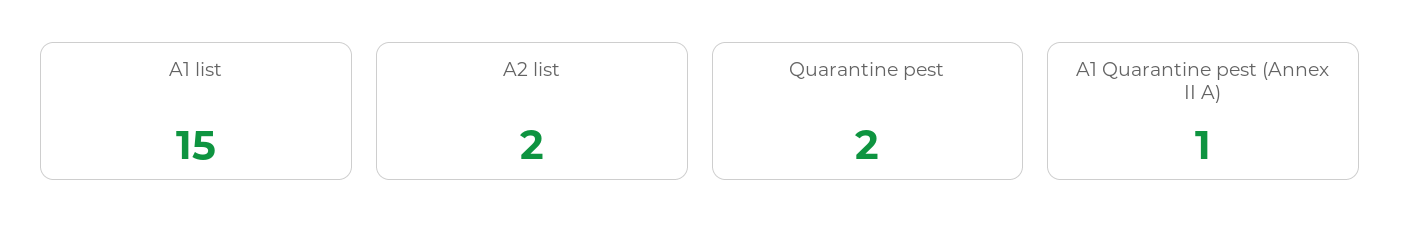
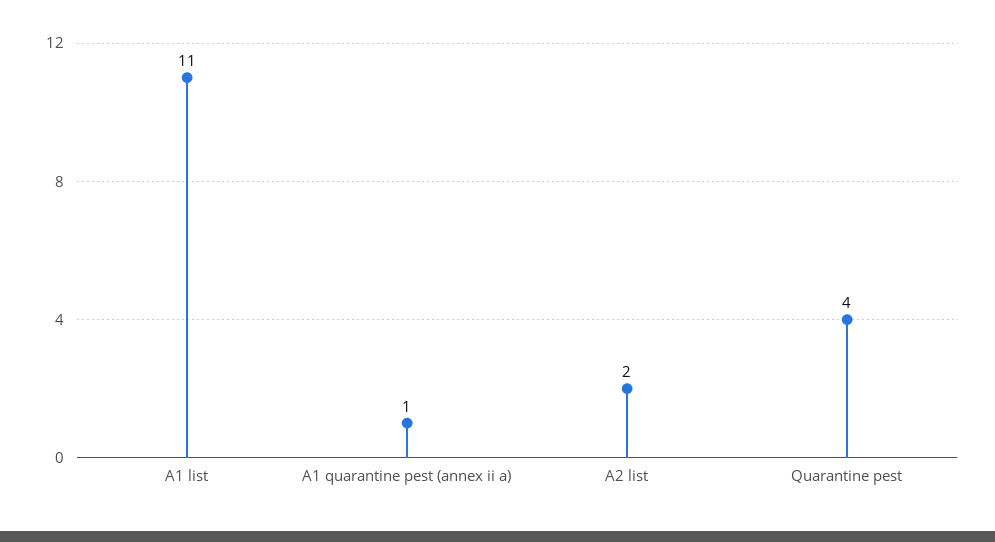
A1 list: 15 -> 11
Quarantine pest: 2 -> 4

